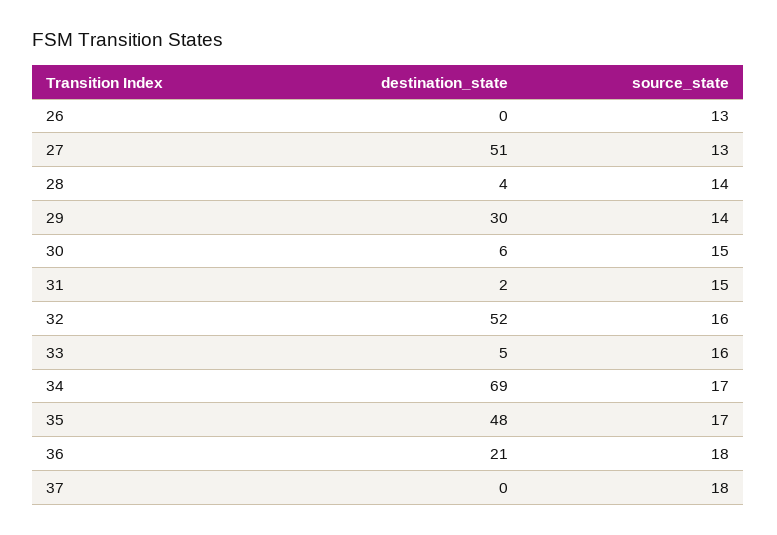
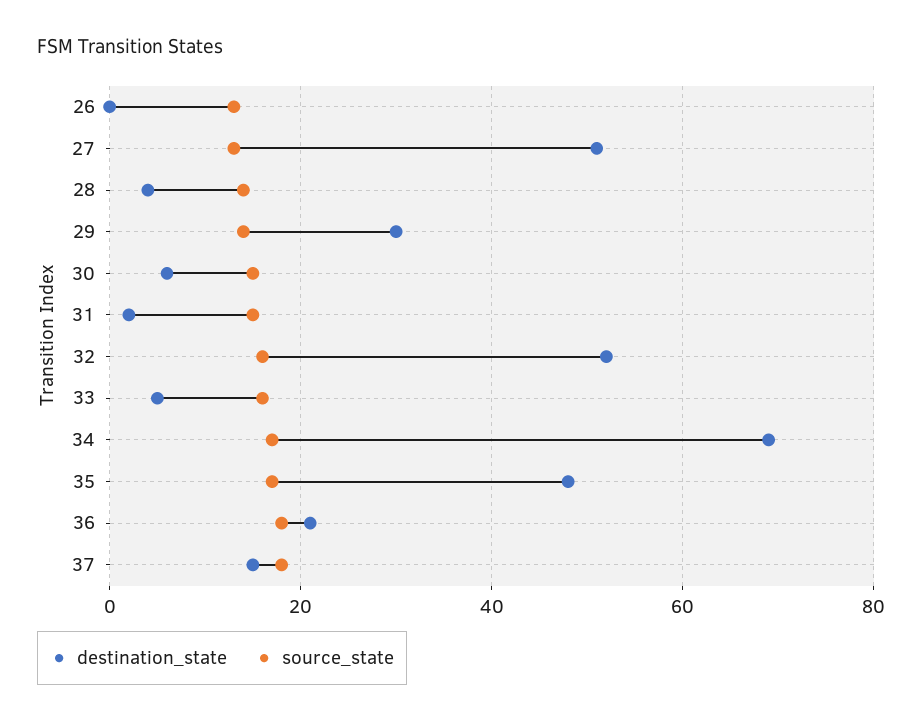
destination_state, 37: 0 -> 15

